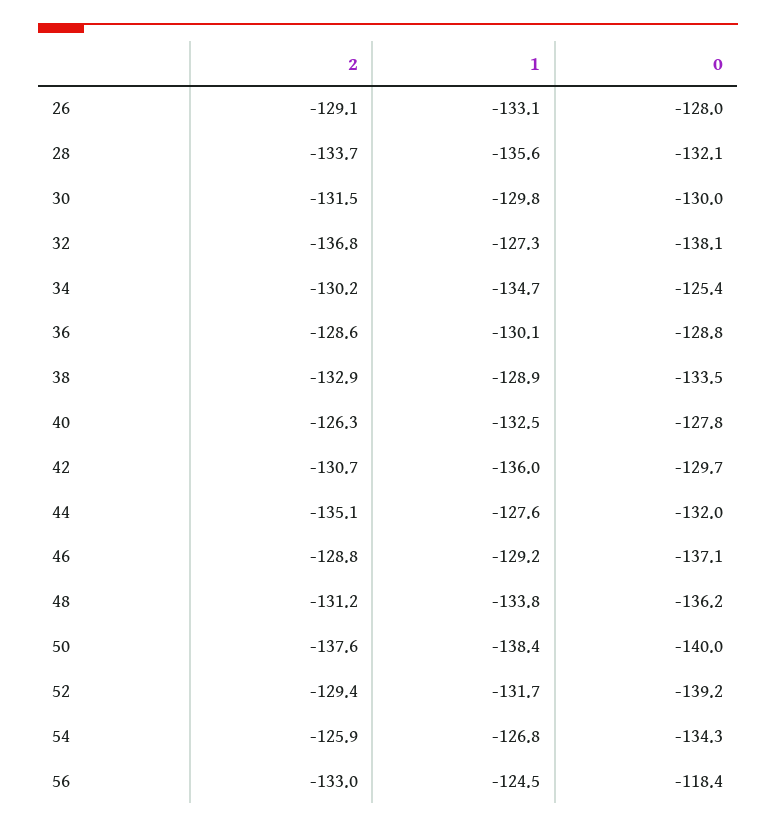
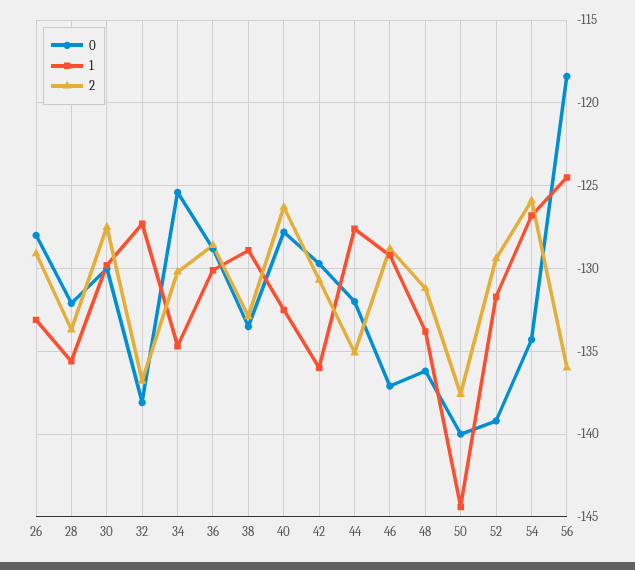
2, 30: -131.5 -> -127.5
1, 50: -138.4 -> -144.5
2, 56: -133 -> -136

